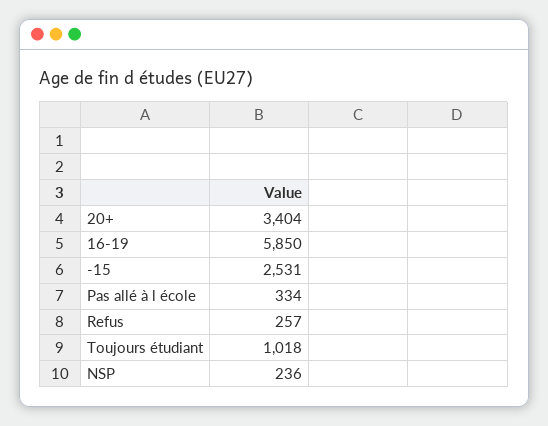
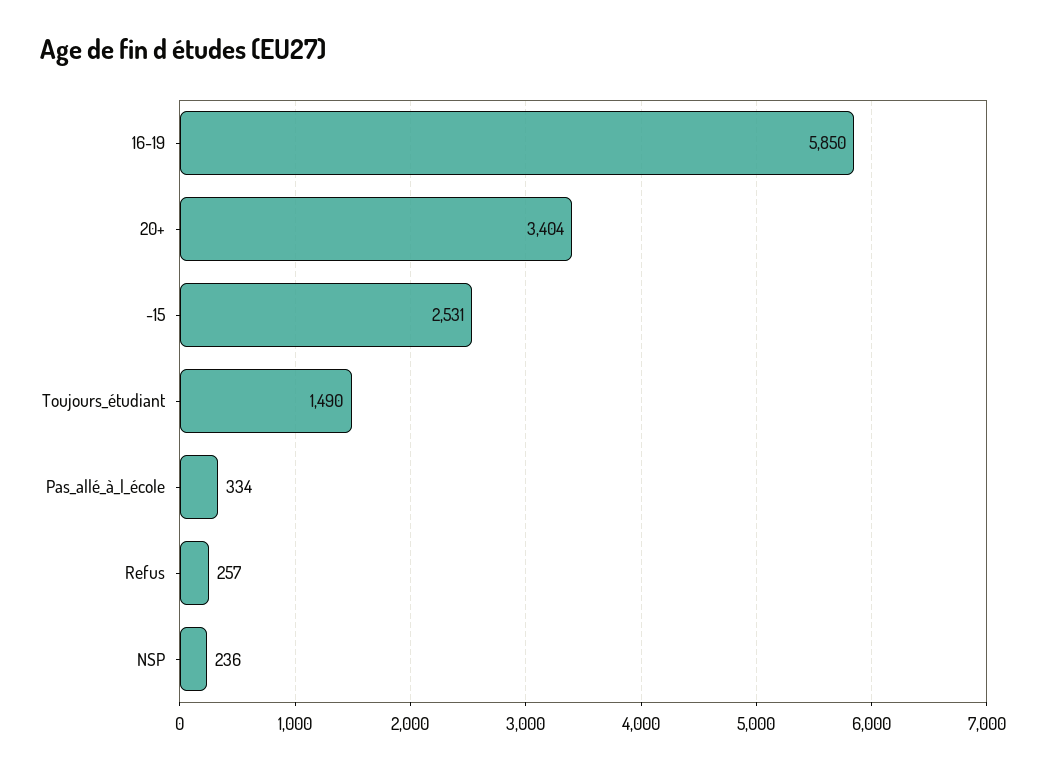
Toujours étudiant: 1018 -> 1490

